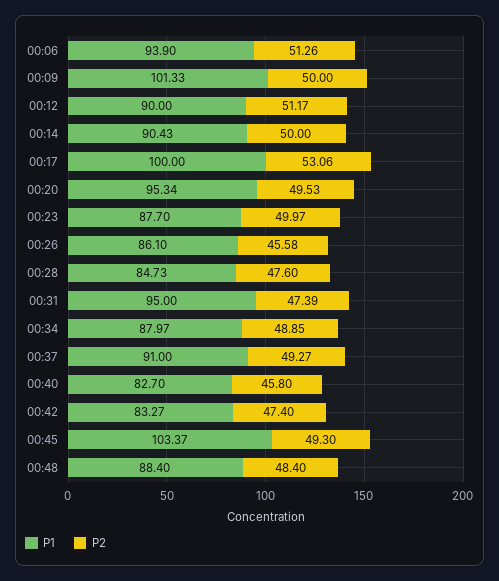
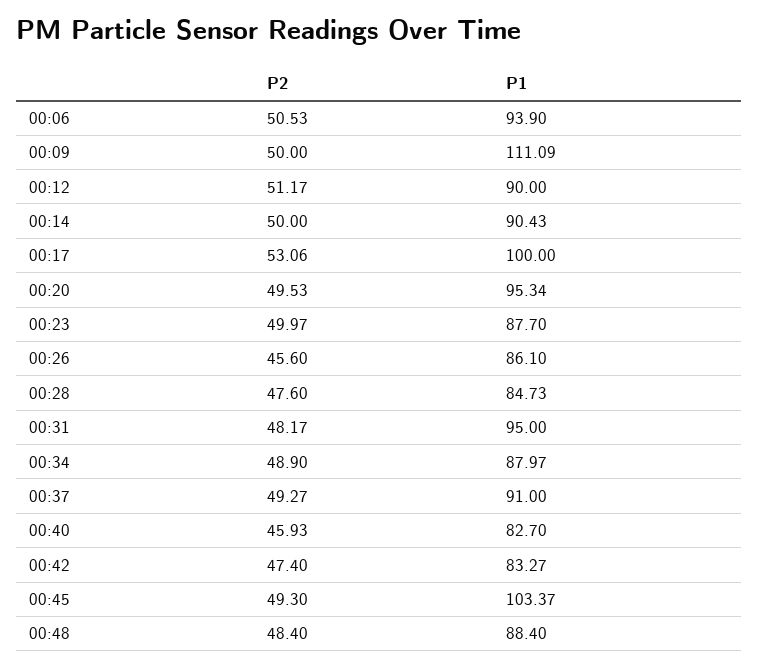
P2, 00:06: 51.26 -> 50.53
P1, 00:09: 101.33 -> 111.09
P2, 00:26: 45.58 -> 45.6
P2, 00:31: 47.39 -> 48.17
P2, 00:34: 48.85 -> 48.9
P2, 00:40: 45.8 -> 45.93

